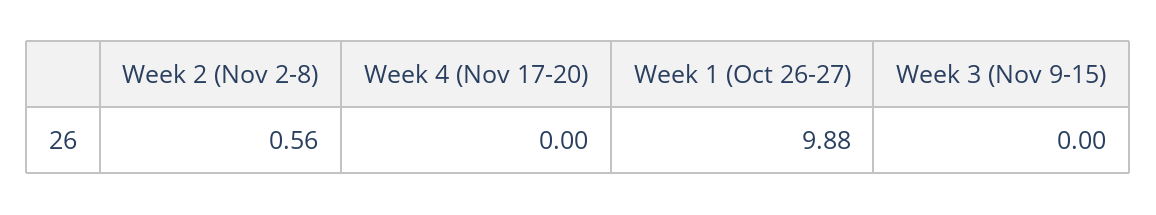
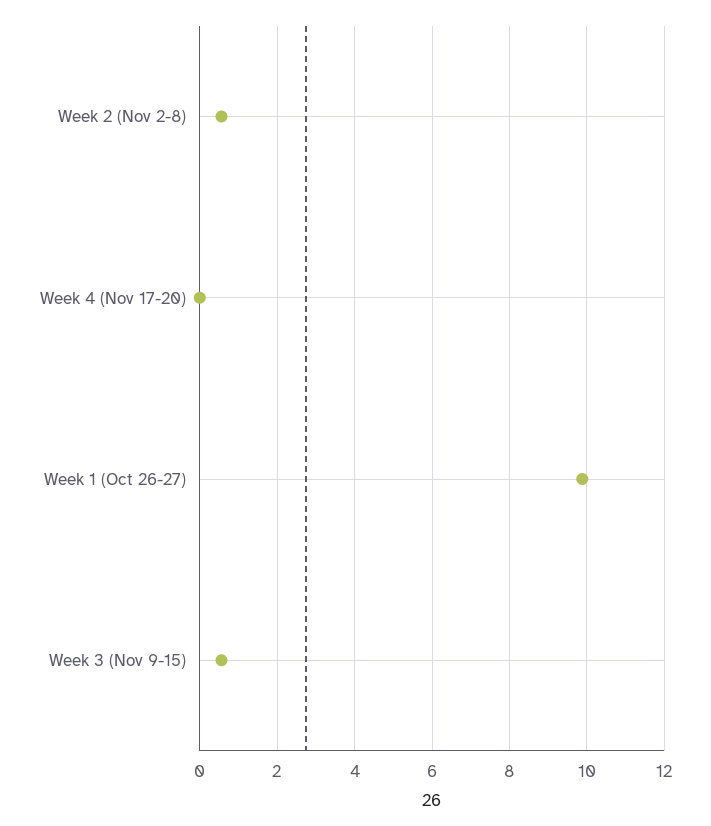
Week 3 (Nov 9-15): 0 -> 0.6

